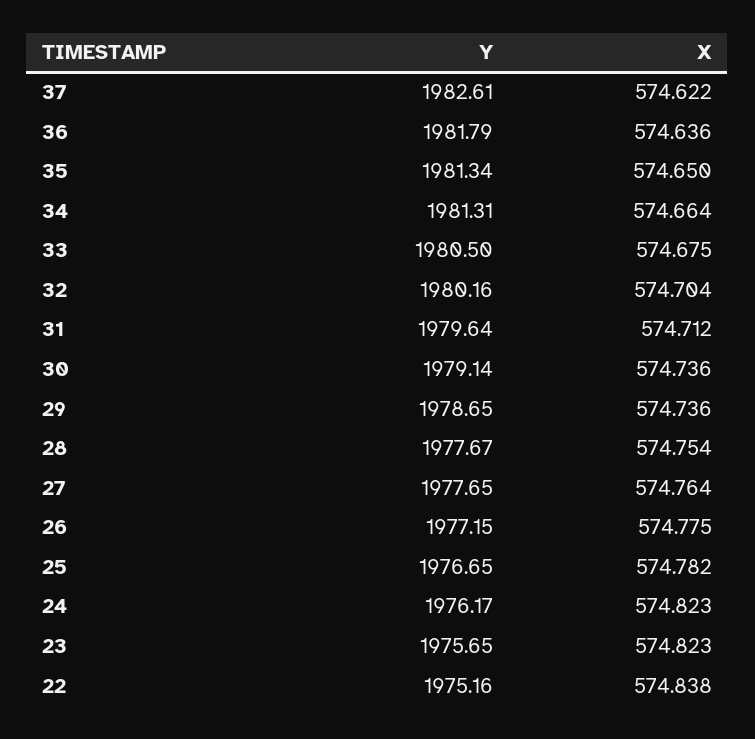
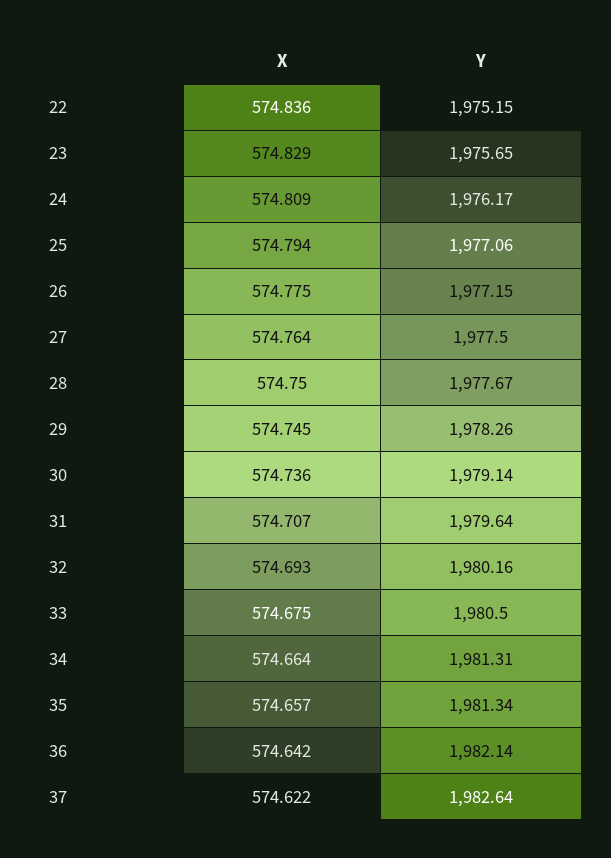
Y, 37: 1982.61 -> 1982.64
Y, 36: 1981.79 -> 1982.14
X, 36: 574.636 -> 574.642
X, 35: 574.65 -> 574.657
X, 32: 574.704 -> 574.693
X, 31: 574.712 -> 574.707
Y, 29: 1978.65 -> 1978.26
X, 29: 574.736 -> 574.745
X, 28: 574.754 -> 574.75
Y, 27: 1977.65 -> 1977.5
Y, 25: 1976.65 -> 1977.06
X, 25: 574.782 -> 574.794
X, 24: 574.823 -> 574.809
X, 23: 574.823 -> 574.829
Y, 22: 1975.16 -> 1975.15
X, 22: 574.838 -> 574.836

